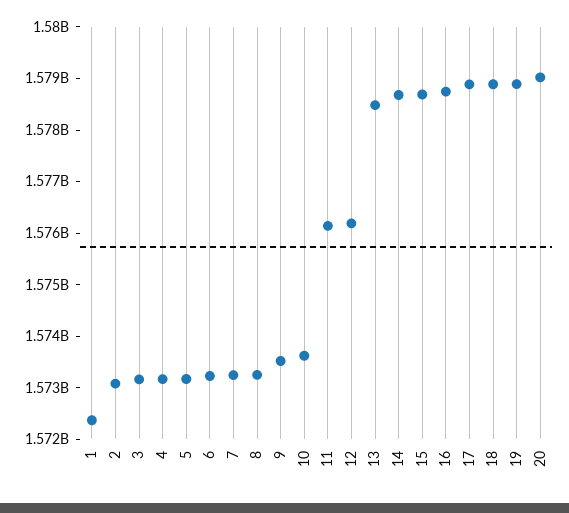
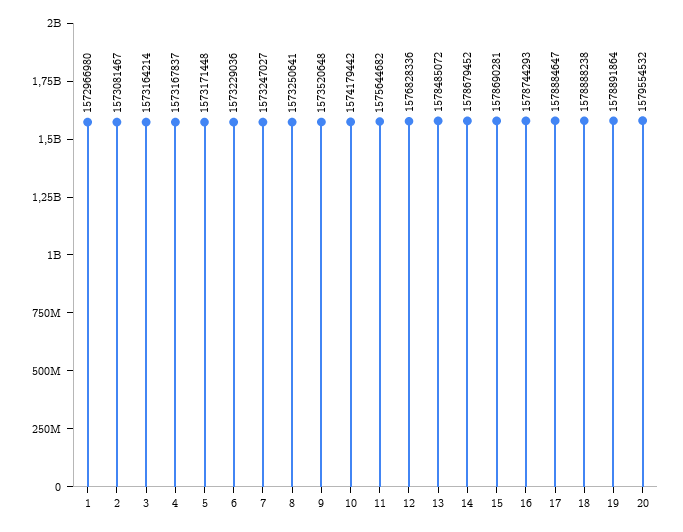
1: 1572400000 -> 1572966980
10: 1573600000 -> 1574179442
11: 1576200000 -> 1575644682
12: 1576200000 -> 1576828336
20: 1579000000 -> 1579554532

